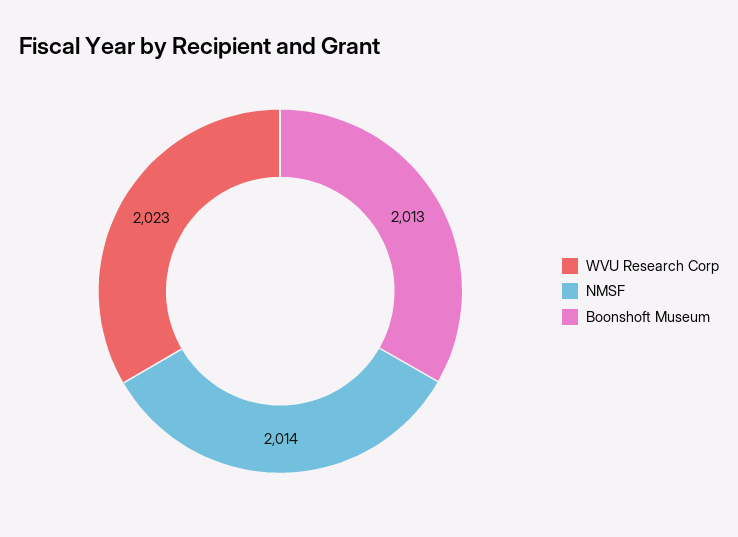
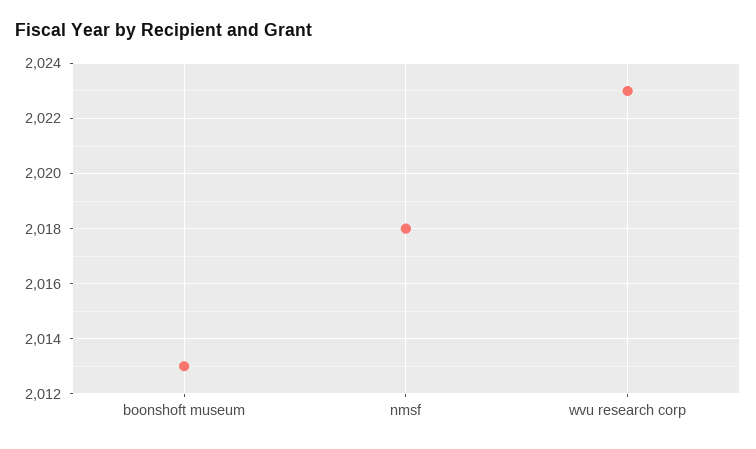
NMSF: 2014 -> 2018

